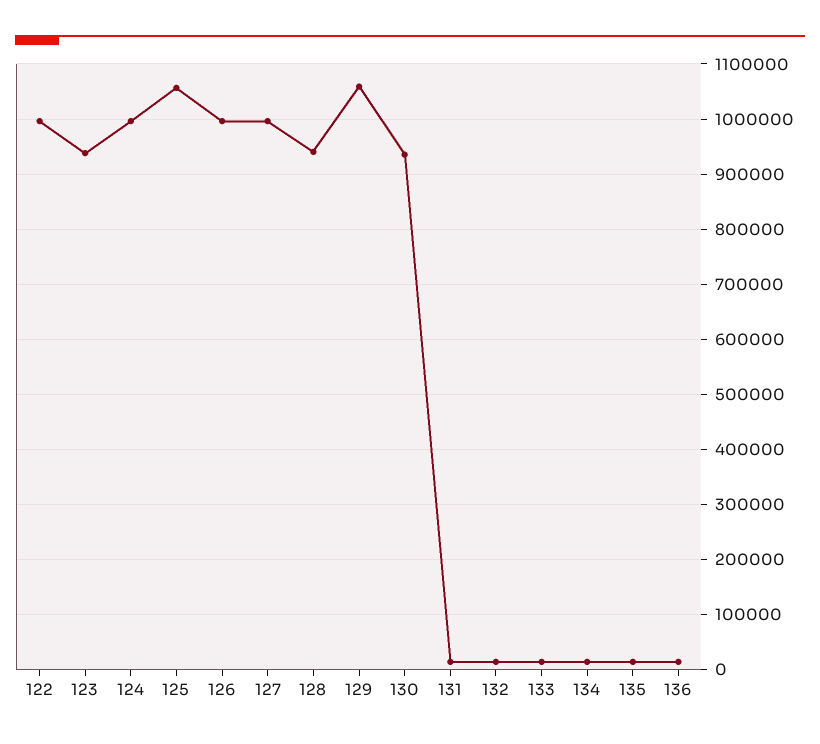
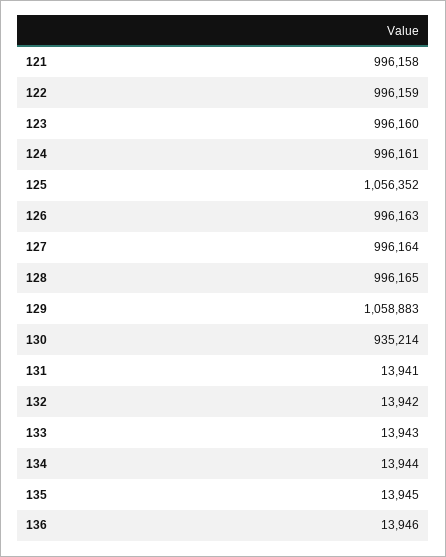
123: 940000 -> 996160
128: 940000 -> 996165
121: none -> 996158

